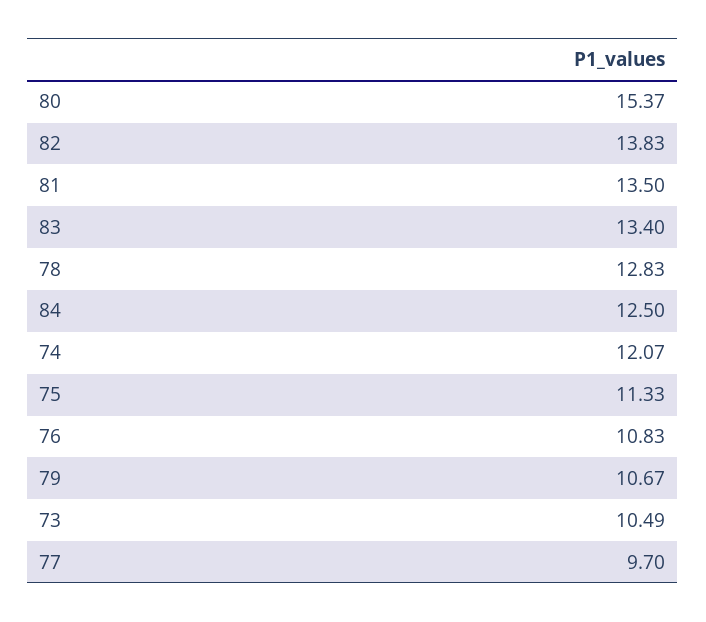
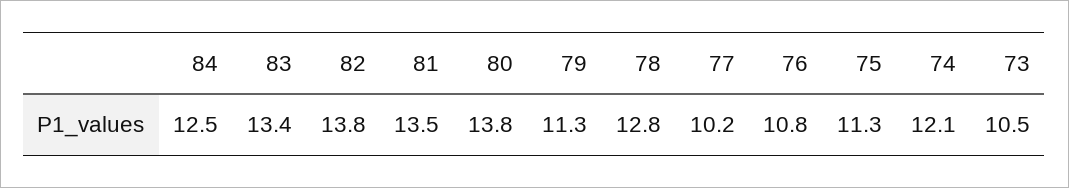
80: 15.37 -> 13.8
79: 10.67 -> 11.3
77: 9.7 -> 10.2

